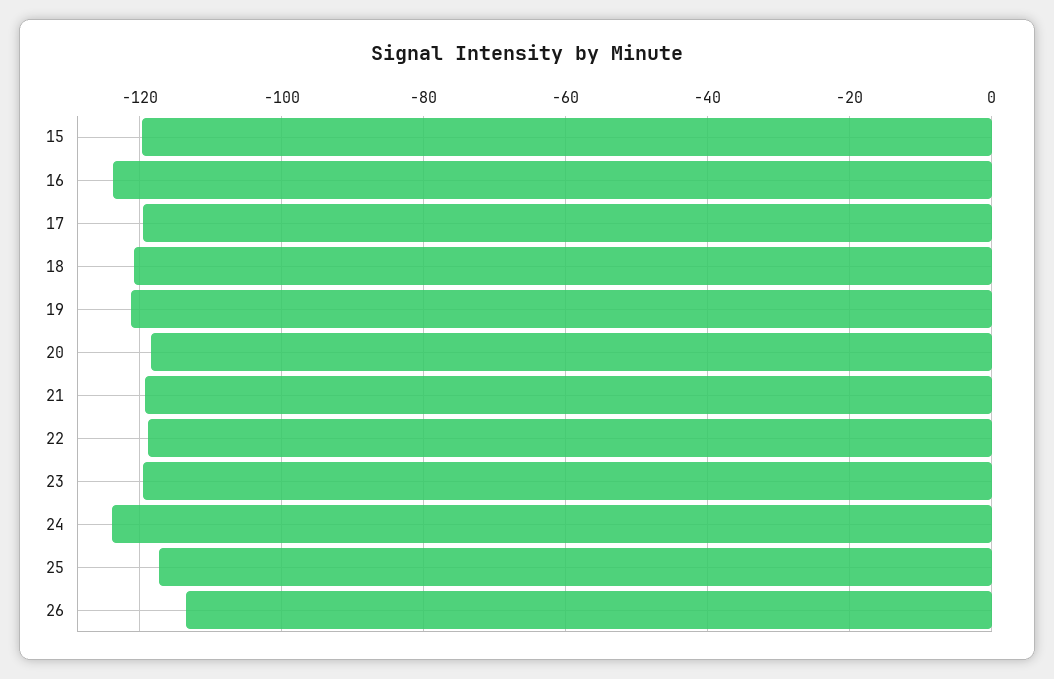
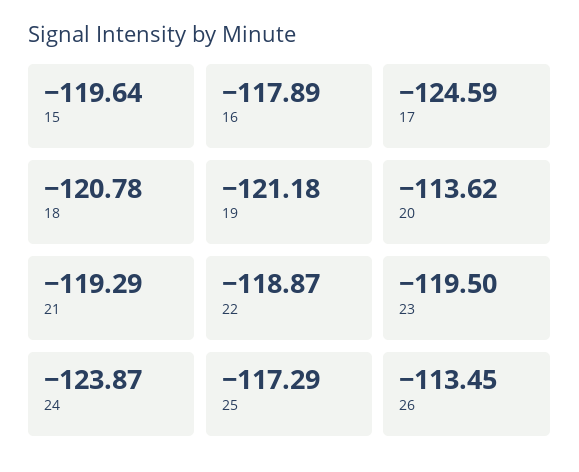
16: -124 -> -117.89
17: -120 -> -124.59
20: -118 -> -113.62

